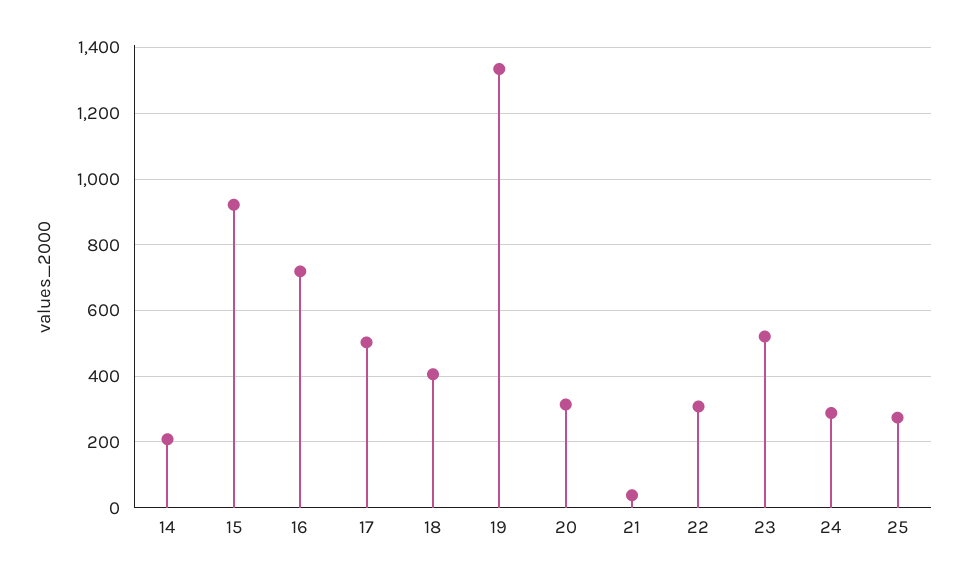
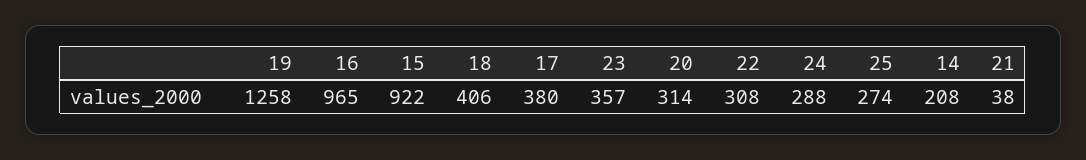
16: 720 -> 965
17: 500 -> 380
19: 1340 -> 1258
23: 520 -> 357

